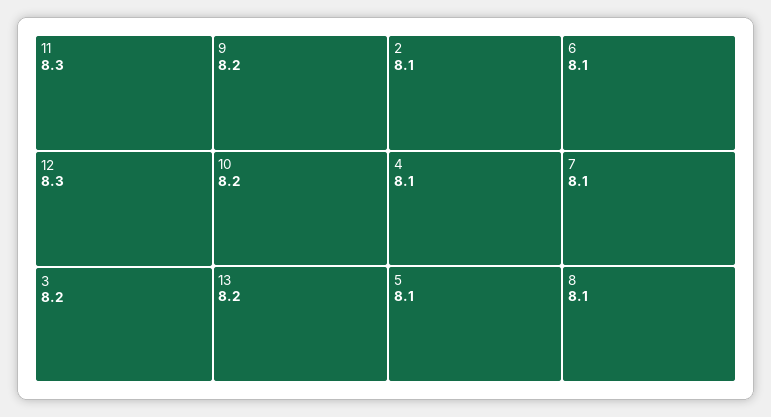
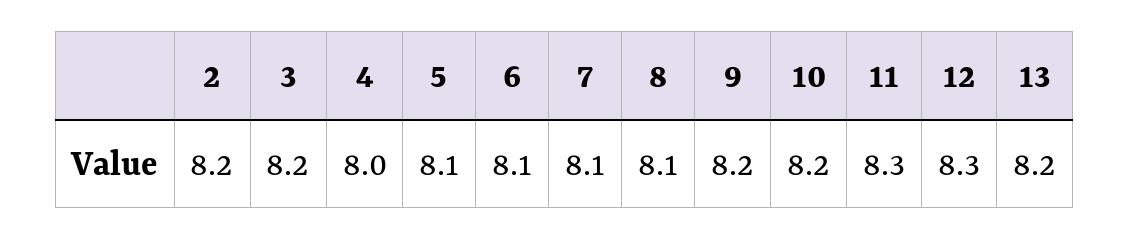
2: 8.1 -> 8.2
4: 8.1 -> 8

